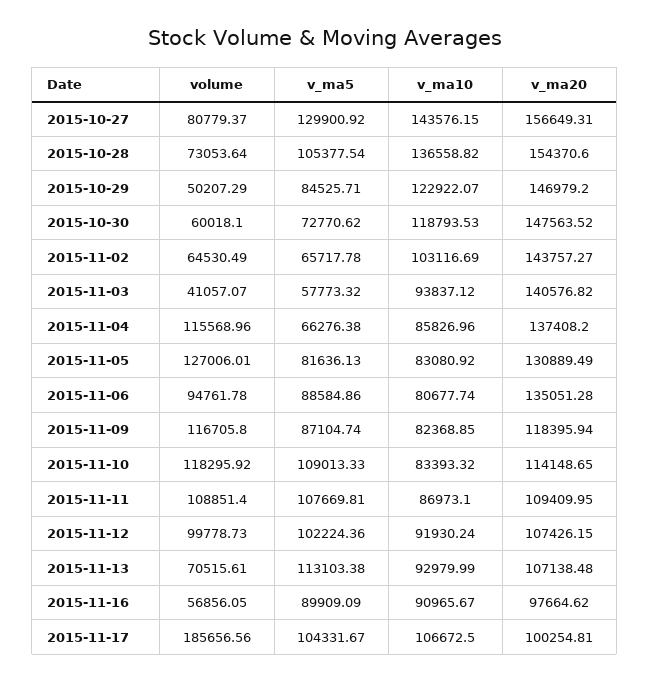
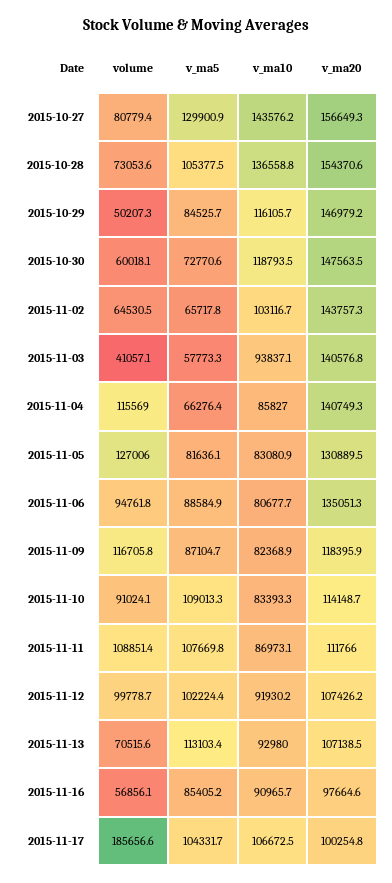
v_ma10, 2015-10-29: 122922.07 -> 116105.7
v_ma20, 2015-11-04: 137408.2 -> 140749.3
volume, 2015-11-10: 118295.92 -> 91024.1
v_ma20, 2015-11-11: 109409.95 -> 111766
v_ma5, 2015-11-16: 89909.09 -> 85405.2

